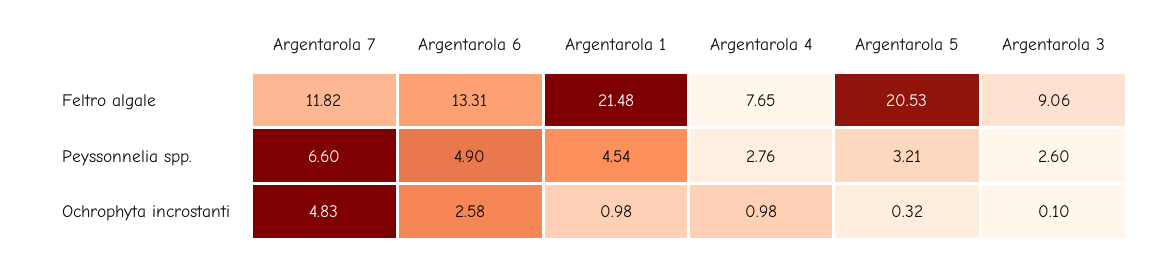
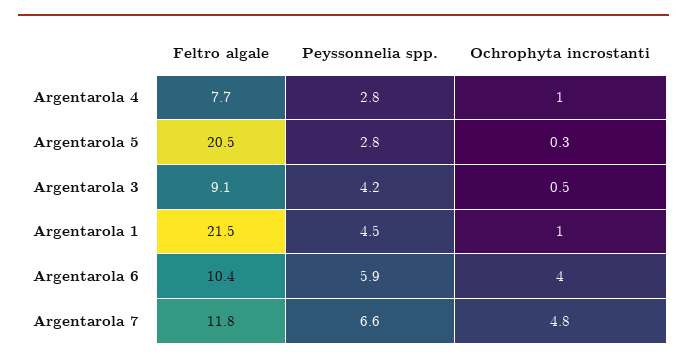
Argentarola 6, Feltro algale: 13.31 -> 10.4
Argentarola 6, Peyssonnelia spp.: 4.9 -> 5.9
Argentarola 5, Peyssonnelia spp.: 3.21 -> 2.8
Argentarola 3, Peyssonnelia spp.: 2.6 -> 4.2
Argentarola 6, Ochrophyta incrostanti: 2.58 -> 4
Argentarola 3, Ochrophyta incrostanti: 0.1 -> 0.5

